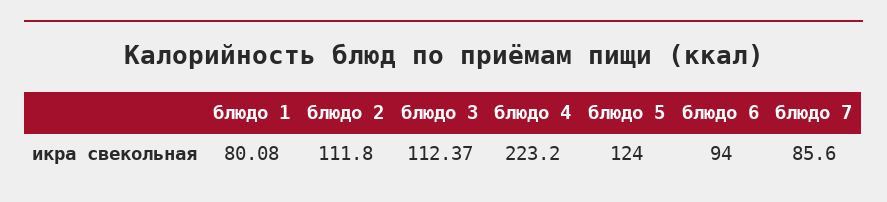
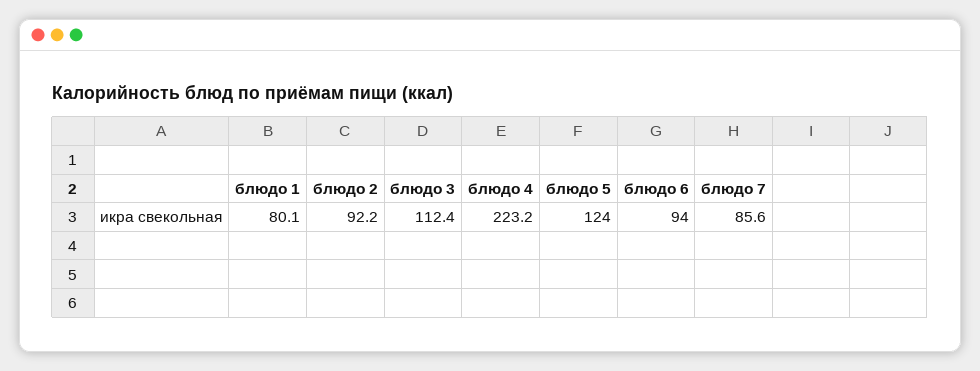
блюдо 2: 111.8 -> 92.2

